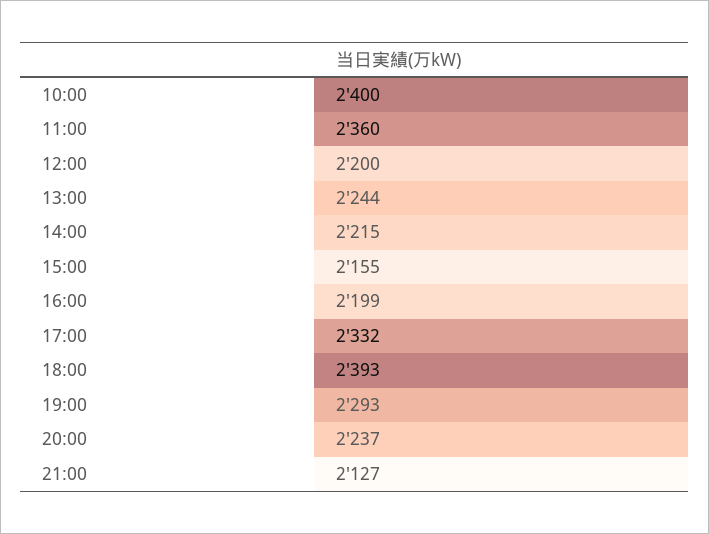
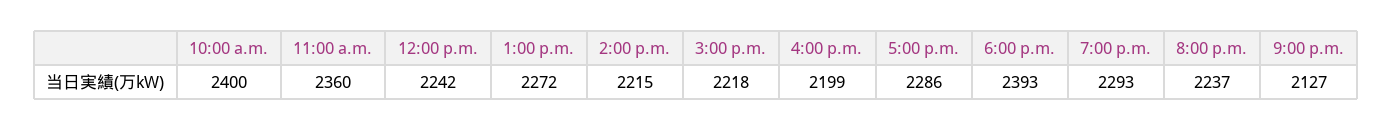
12:00: 2200 -> 2242
13:00: 2244 -> 2272
15:00: 2155 -> 2218
17:00: 2332 -> 2286

